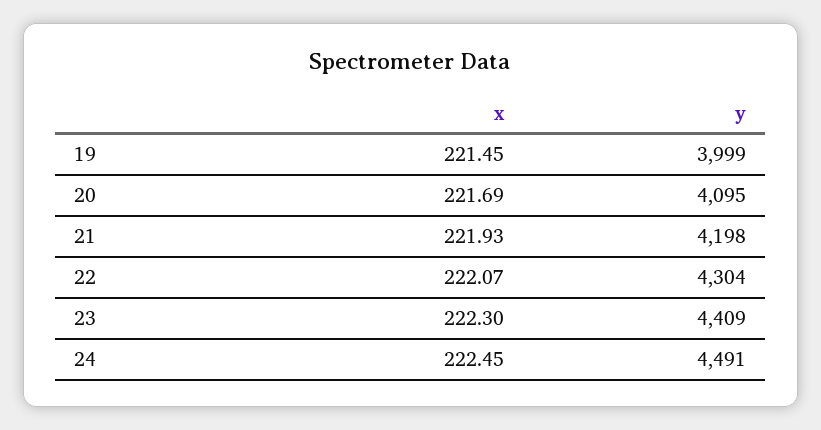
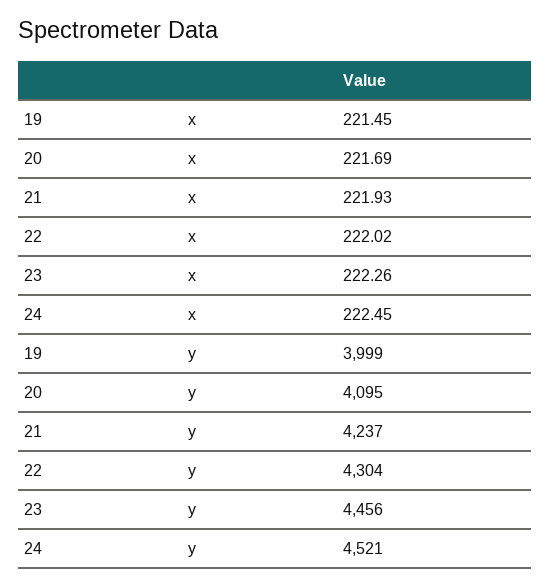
y, 21: 4198 -> 4237
x, 22: 222.07 -> 222.02
x, 23: 222.3 -> 222.26
y, 23: 4409 -> 4456
y, 24: 4491 -> 4521

